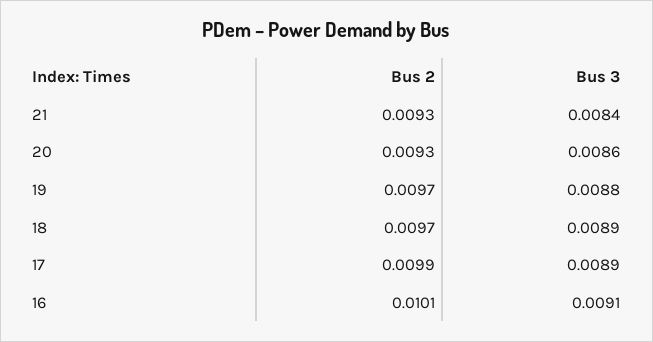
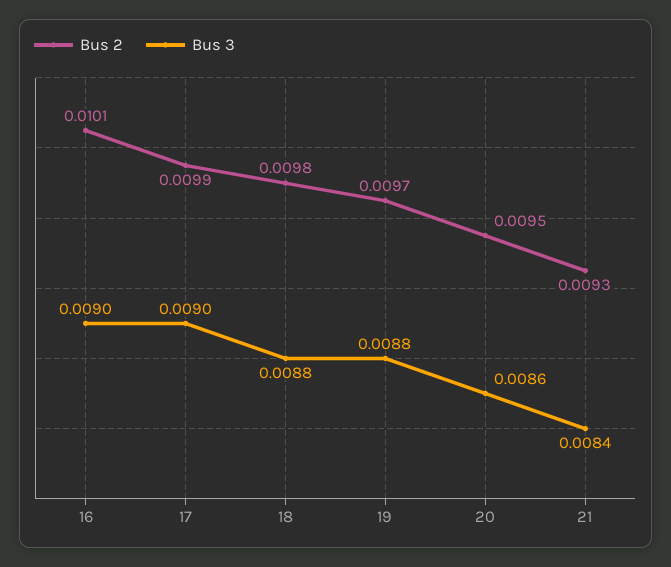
Bus 2, 20: 0.0093 -> 0.0095
Bus 2, 18: 0.0097 -> 0.0098
Bus 3, 18: 0.0089 -> 0.0088
Bus 3, 17: 0.0089 -> 0.009
Bus 3, 16: 0.0091 -> 0.009

